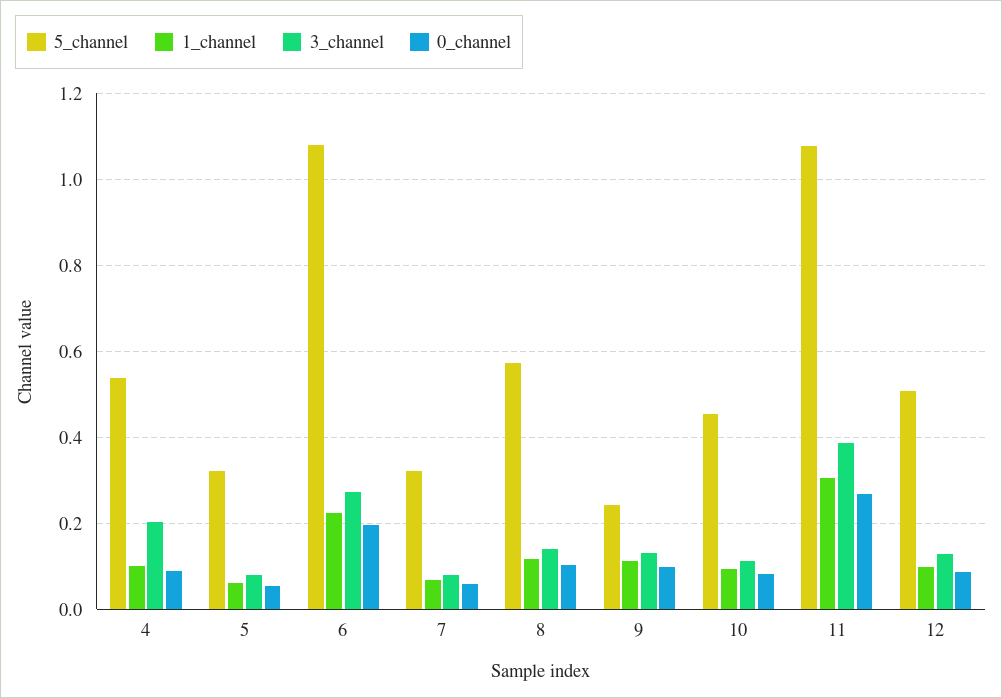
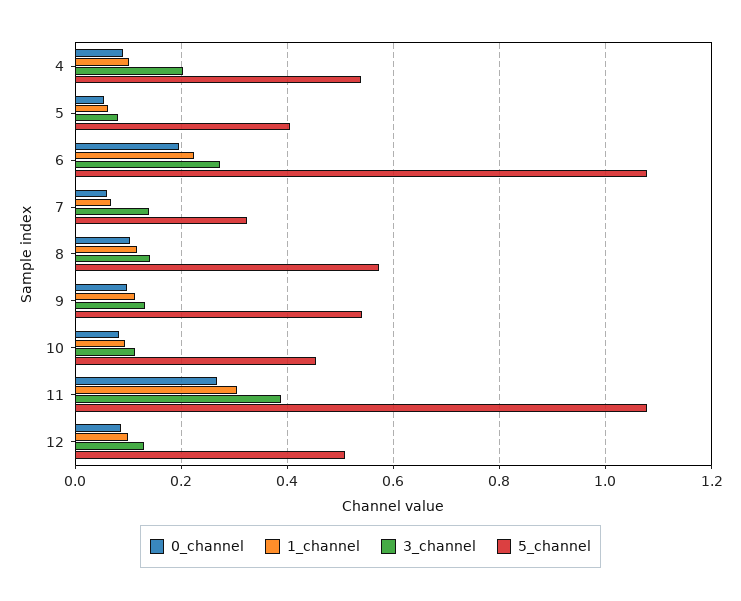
5_channel, 5: 0.32 -> 0.4
3_channel, 7: 0.08 -> 0.14
5_channel, 9: 0.24 -> 0.54

